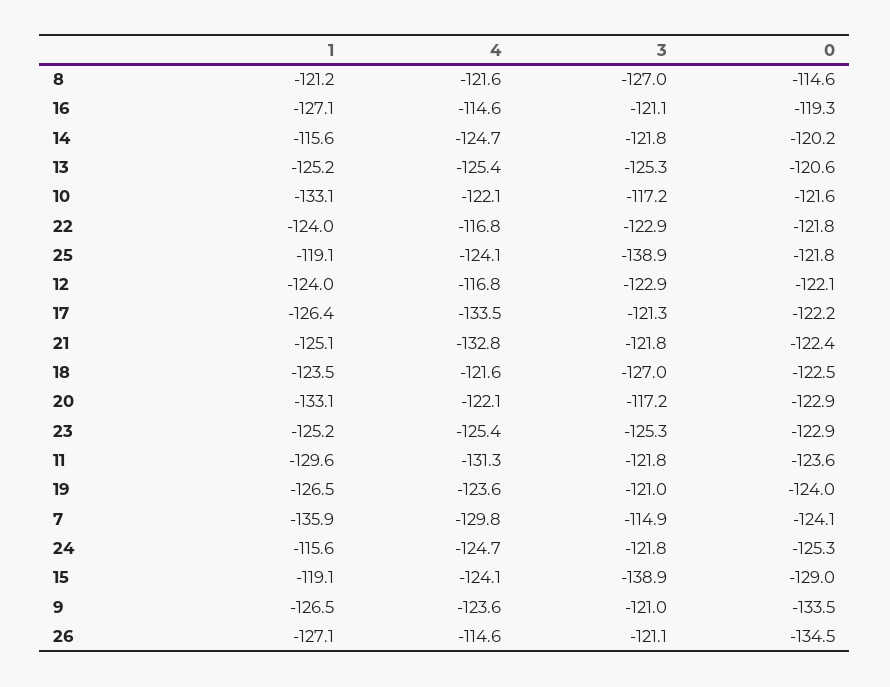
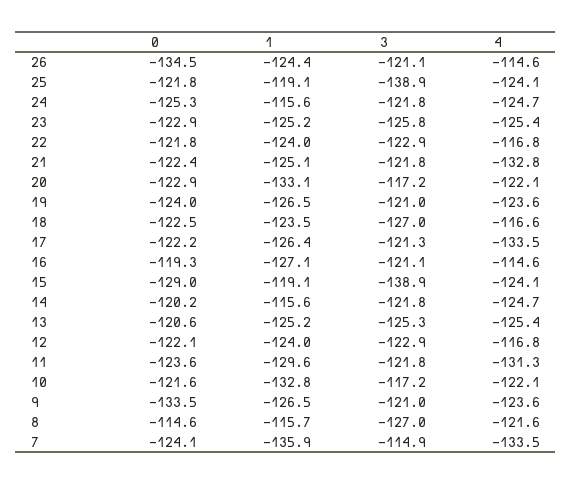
1, 8: -121.2 -> -115.7
1, 10: -133.1 -> -132.8
4, 18: -121.6 -> -116.6
3, 23: -125.3 -> -125.8
4, 7: -129.8 -> -133.5
1, 26: -127.1 -> -124.4

